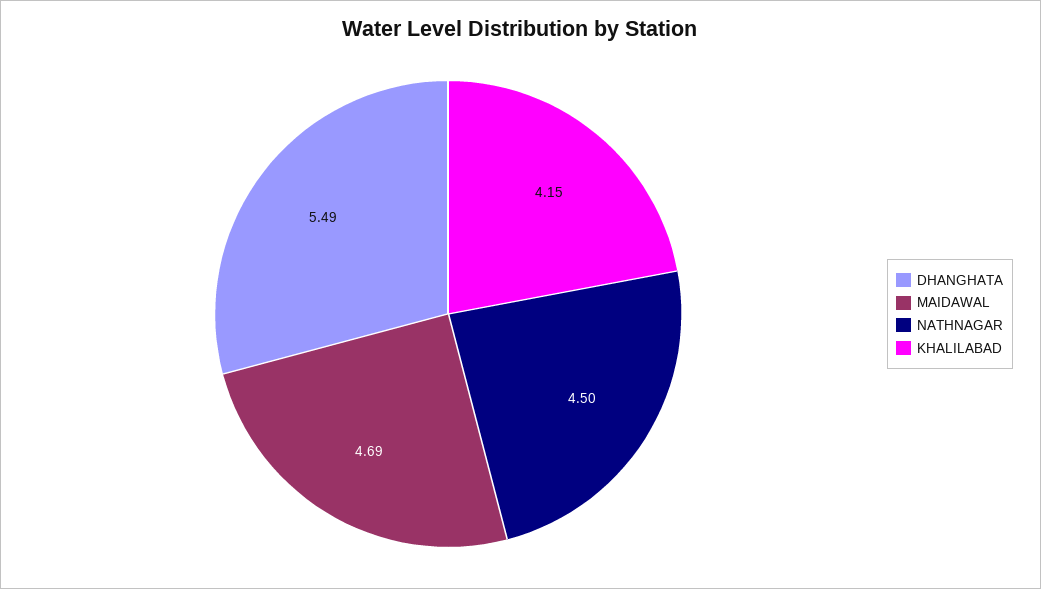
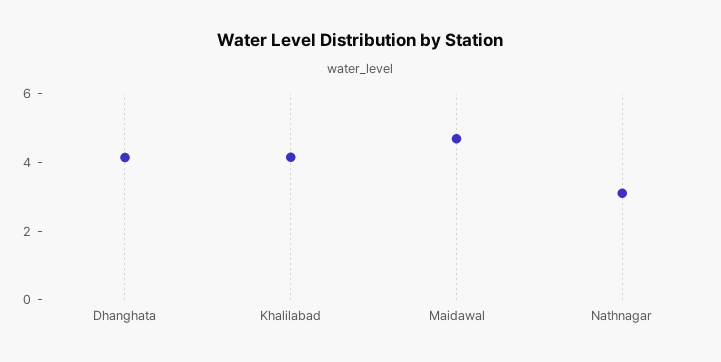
DHANGHATA: 5.49 -> 4
NATHNAGAR: 4.5 -> 3

